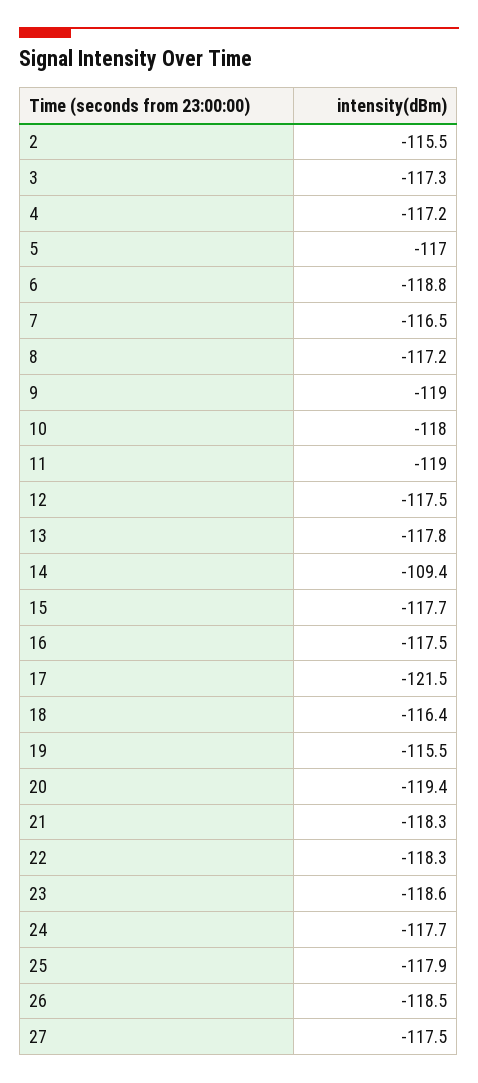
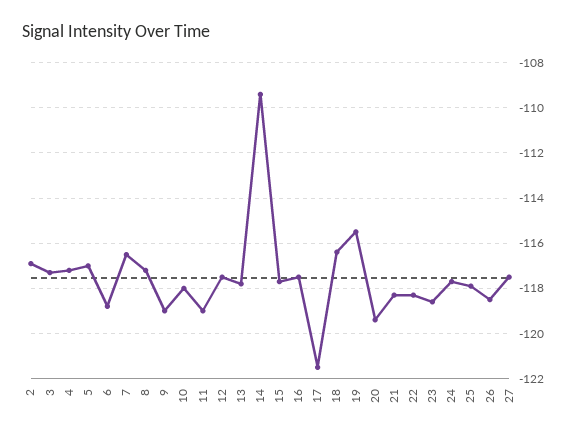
2: -115.5 -> -117

